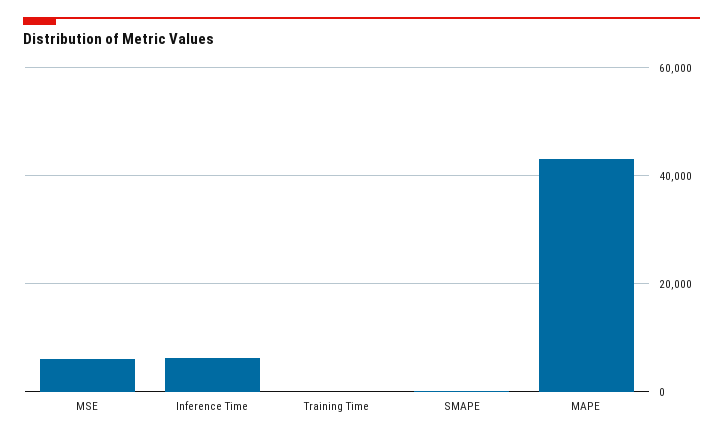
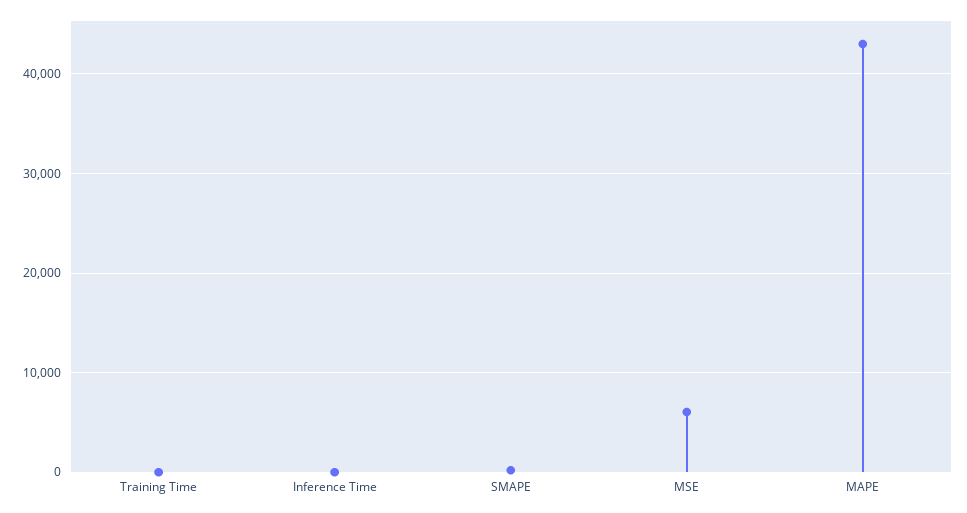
Inference Time: 6000 -> 0

